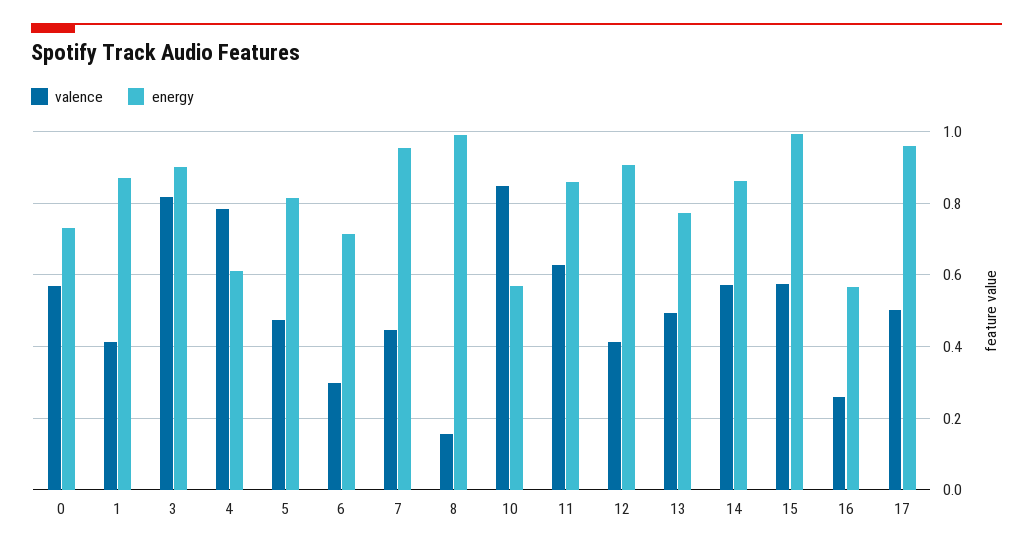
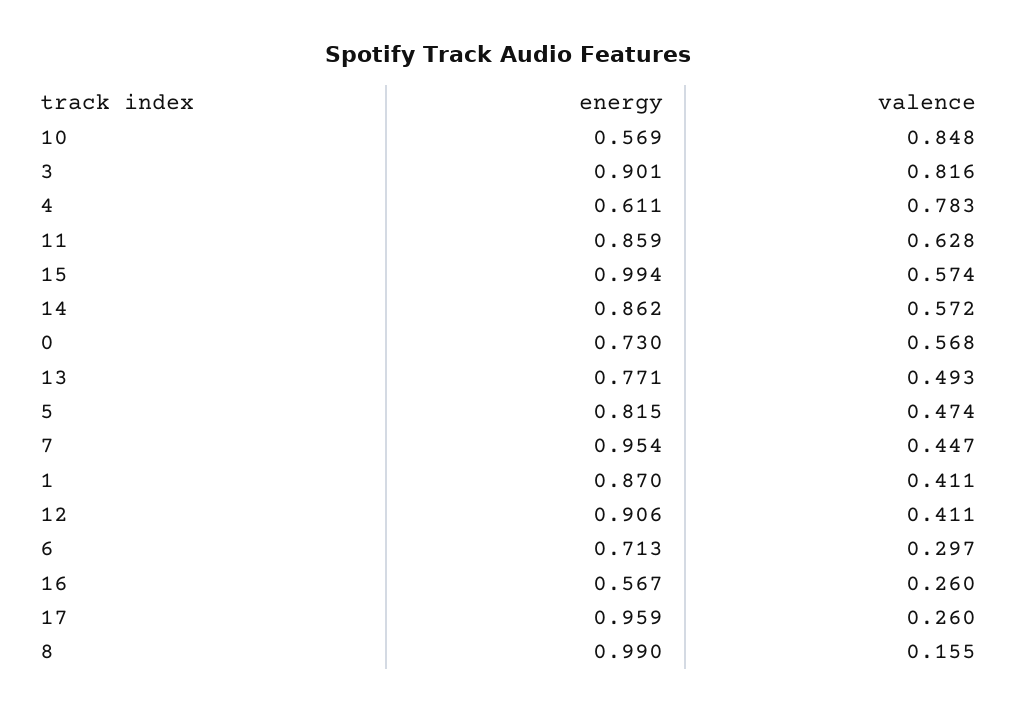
valence, 17: 0.5 -> 0.26

